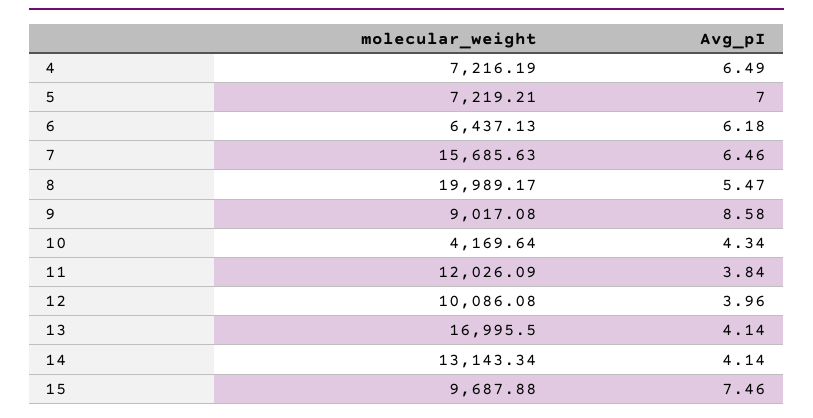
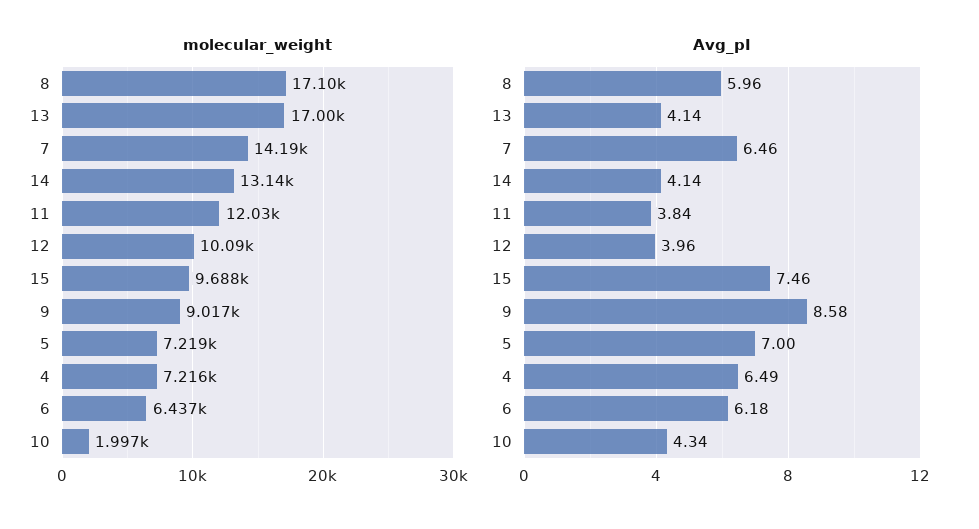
molecular_weight, 7: 15685.63 -> 14190
molecular_weight, 8: 19989.17 -> 17100
Avg_pI, 8: 5.47 -> 5.96
molecular_weight, 10: 4169.64 -> 1997

